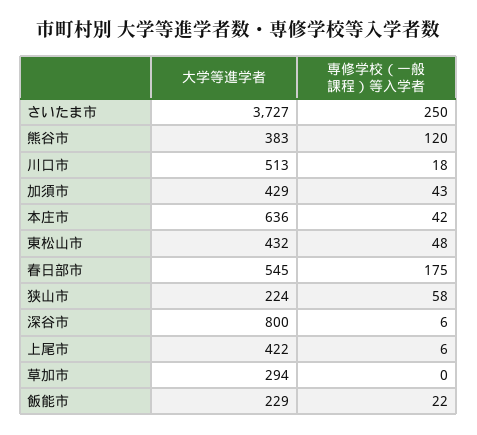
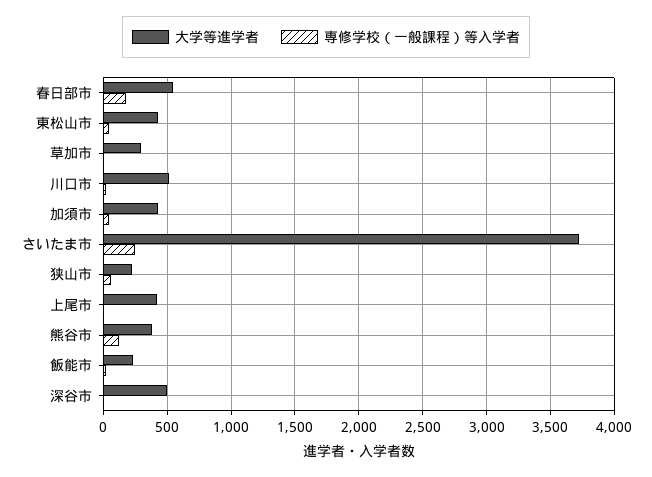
大学等進学者, 本庄市: 636 -> none
専修学校（一般課程）等入学者, 本庄市: 42 -> none
大学等進学者, 深谷市: 800 -> 500

